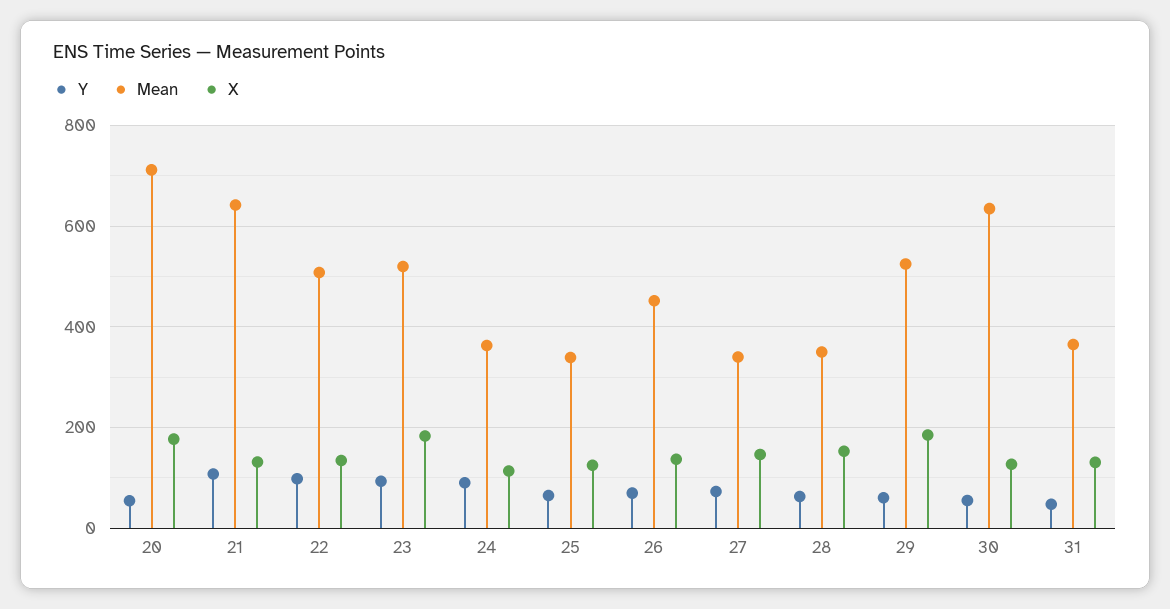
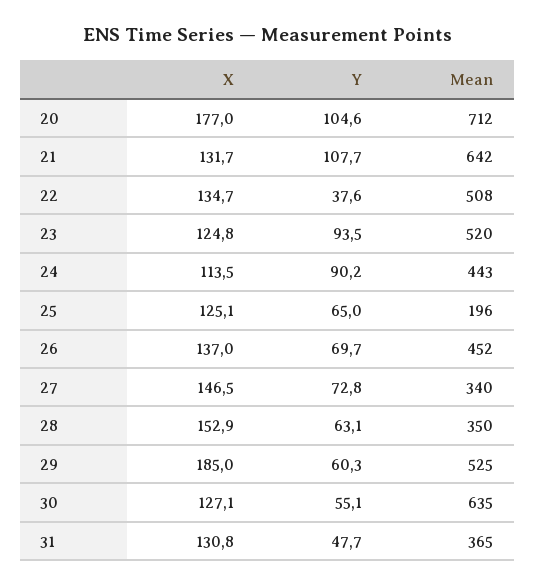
Y, 20: 60 -> 104.6
Y, 22: 100 -> 37.6
X, 23: 180 -> 124.8
Mean, 24: 360 -> 443
Mean, 25: 340 -> 196

